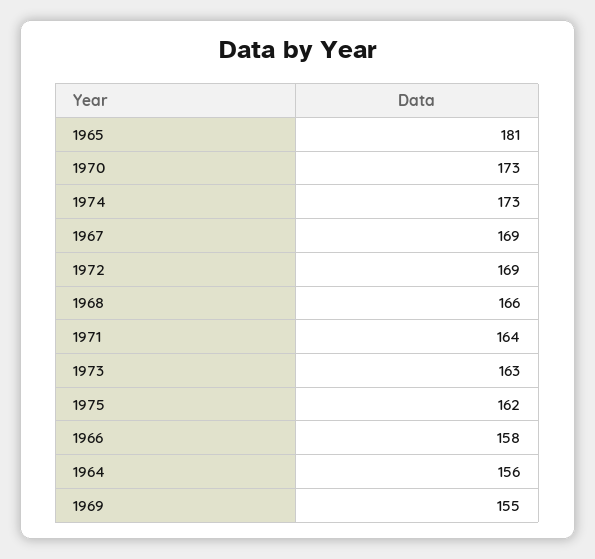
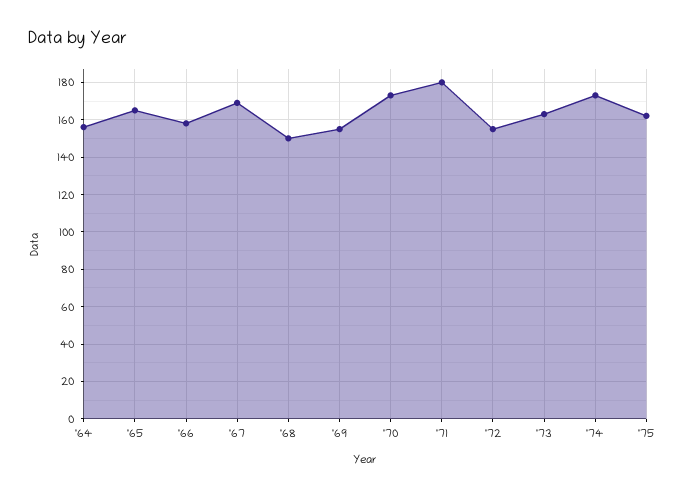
1965: 181 -> 165
1972: 169 -> 155
1968: 166 -> 150
1971: 164 -> 180

